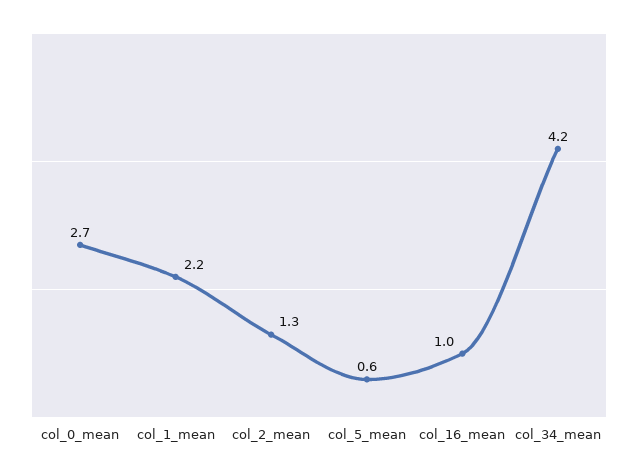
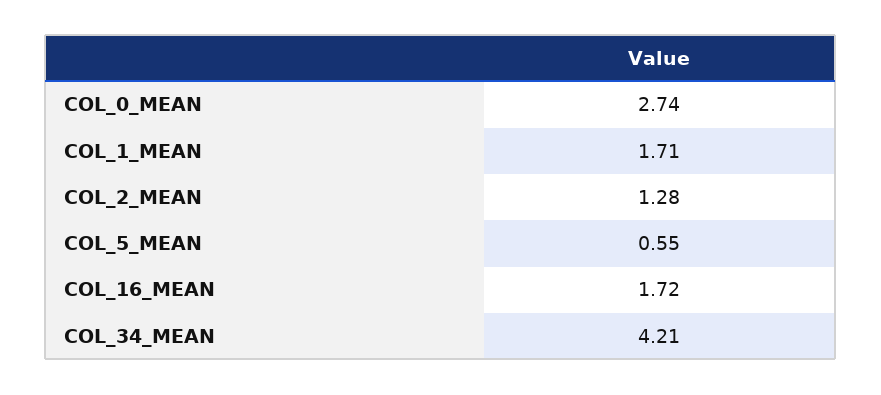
col_1_mean: 2.2 -> 1.71
col_16_mean: 1 -> 1.72

